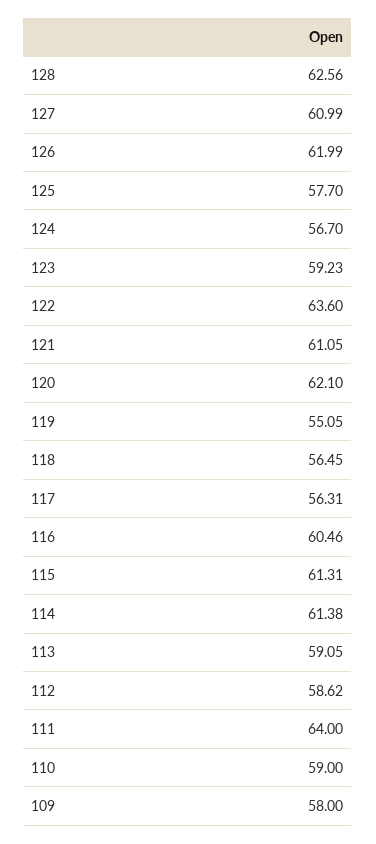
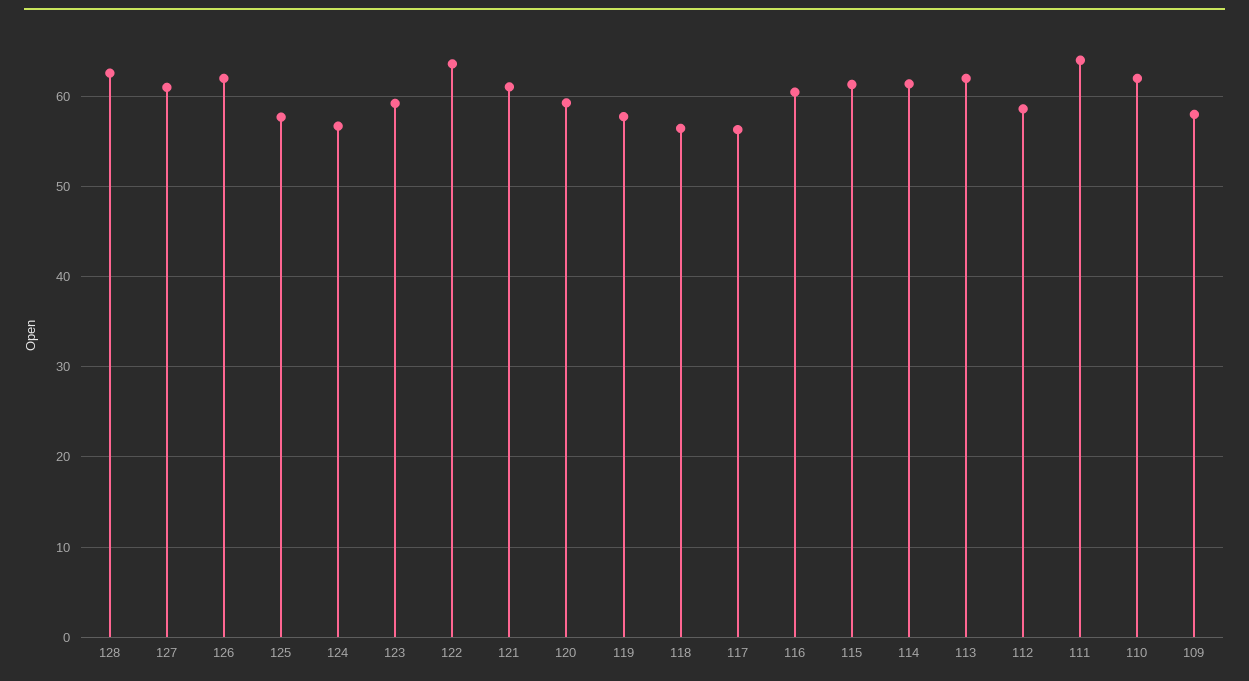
120: 62.1 -> 59
119: 55.05 -> 58
113: 59.05 -> 62
110: 59 -> 62

